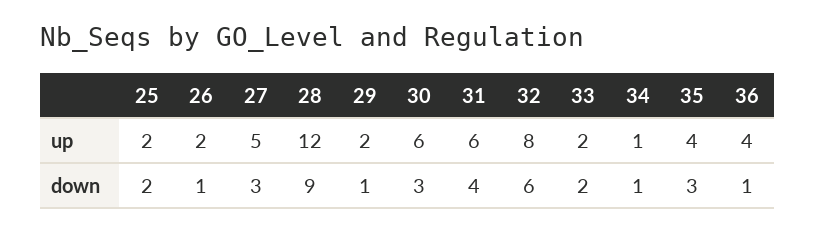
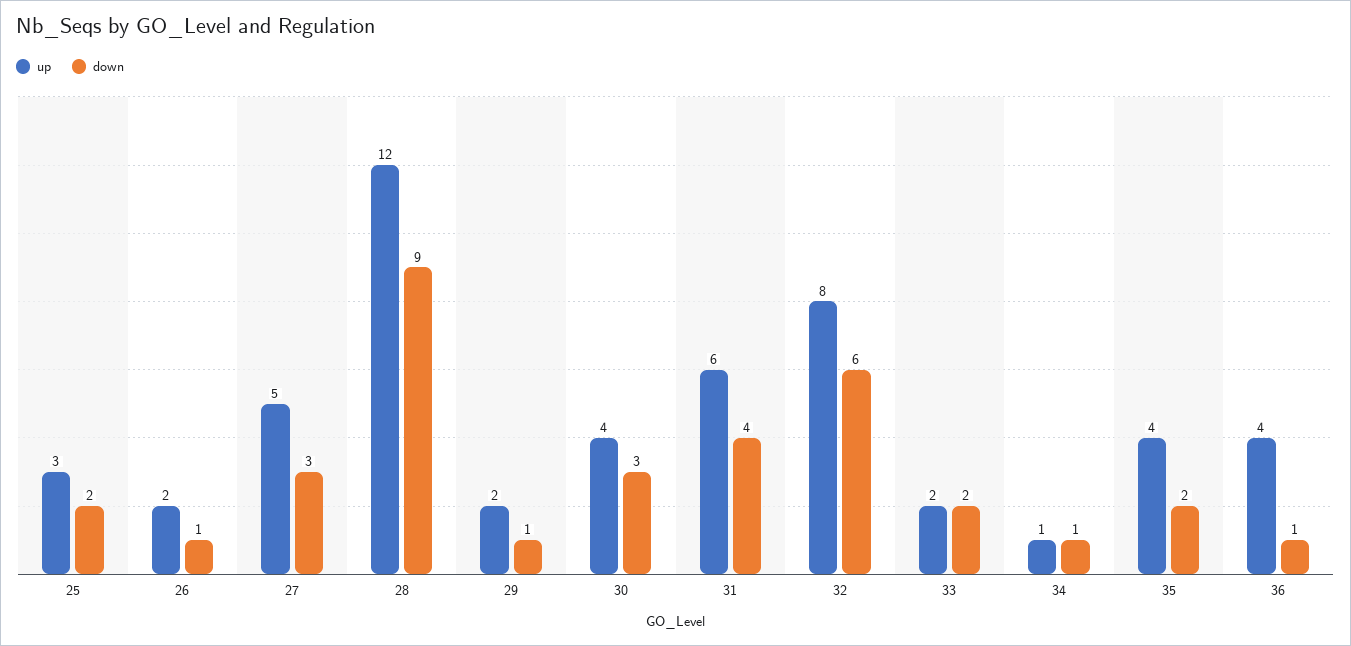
up, 25: 2 -> 3
up, 30: 6 -> 4
down, 35: 3 -> 2

